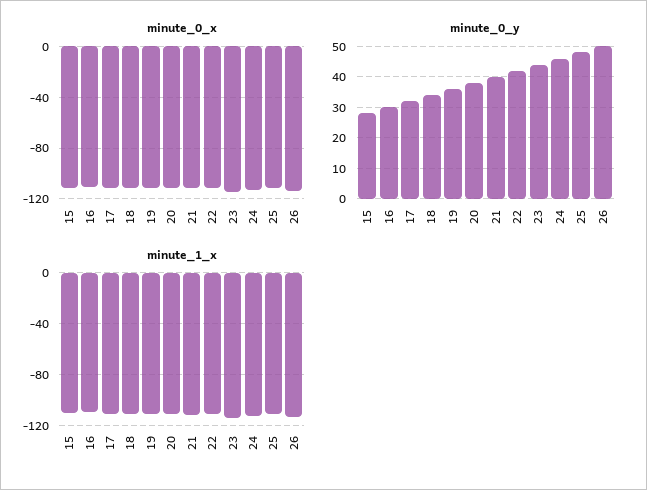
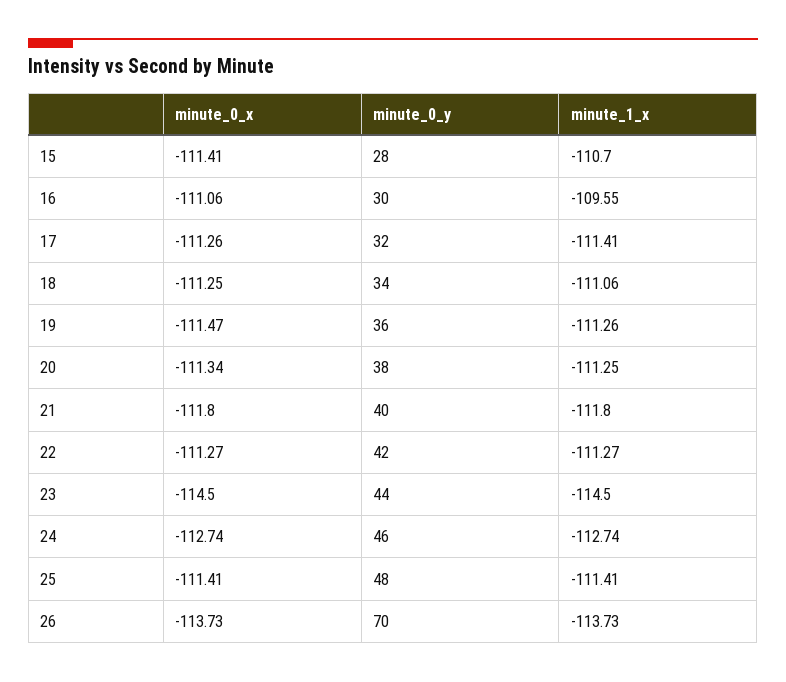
minute_0_y, 26: 50 -> 70

